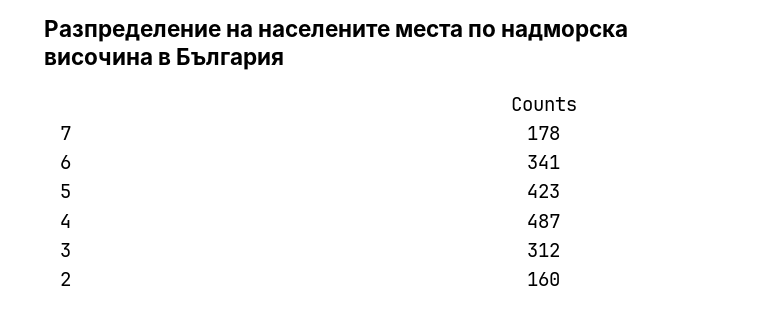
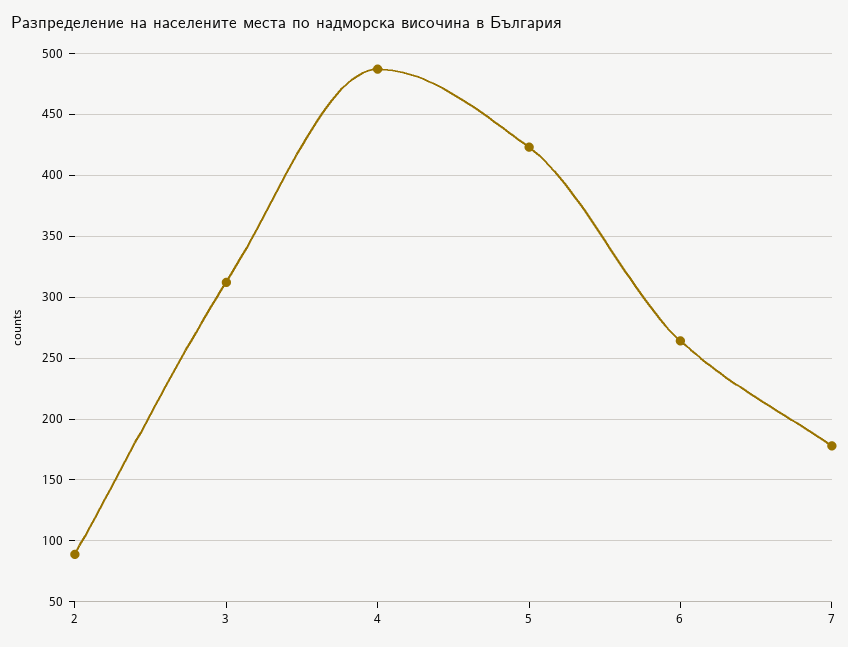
6: 341 -> 265
2: 160 -> 90

